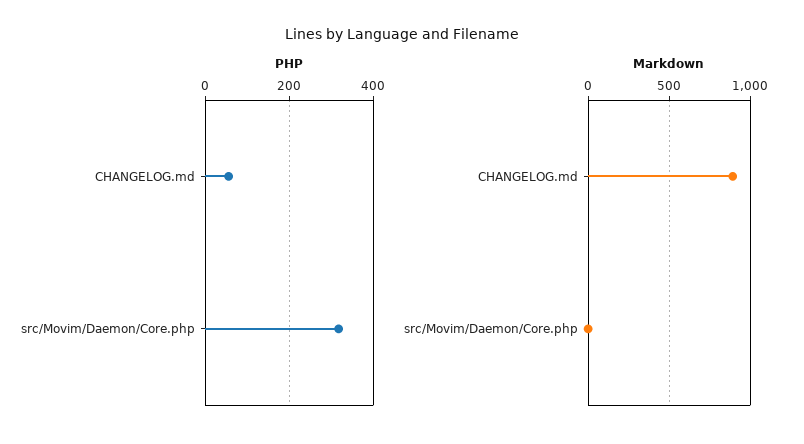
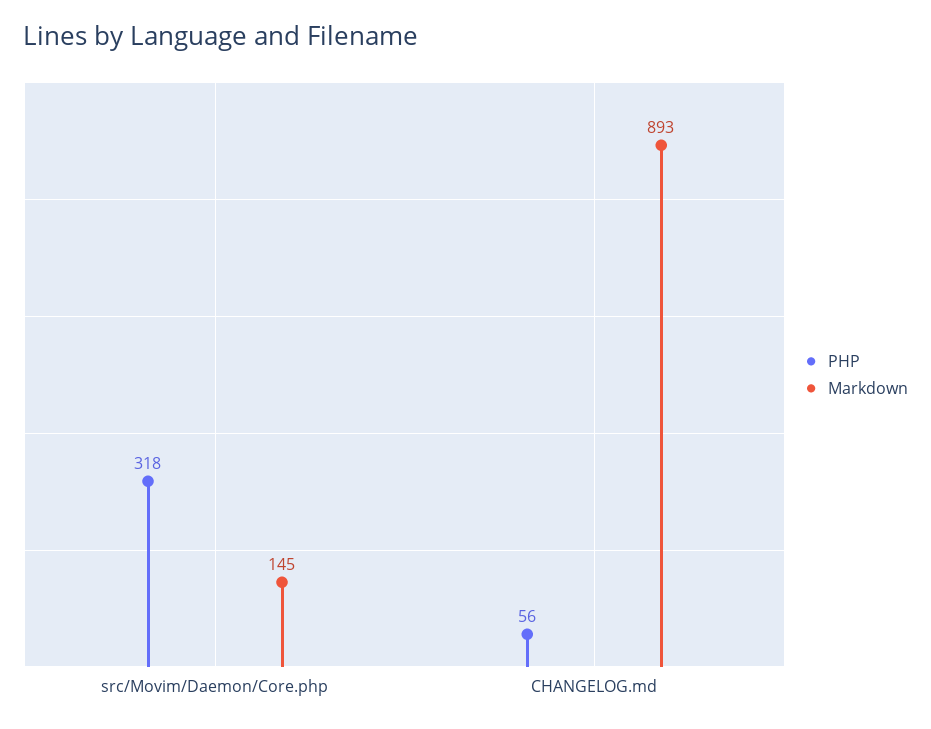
Markdown, src/Movim/Daemon/Core.php: 0 -> 145

